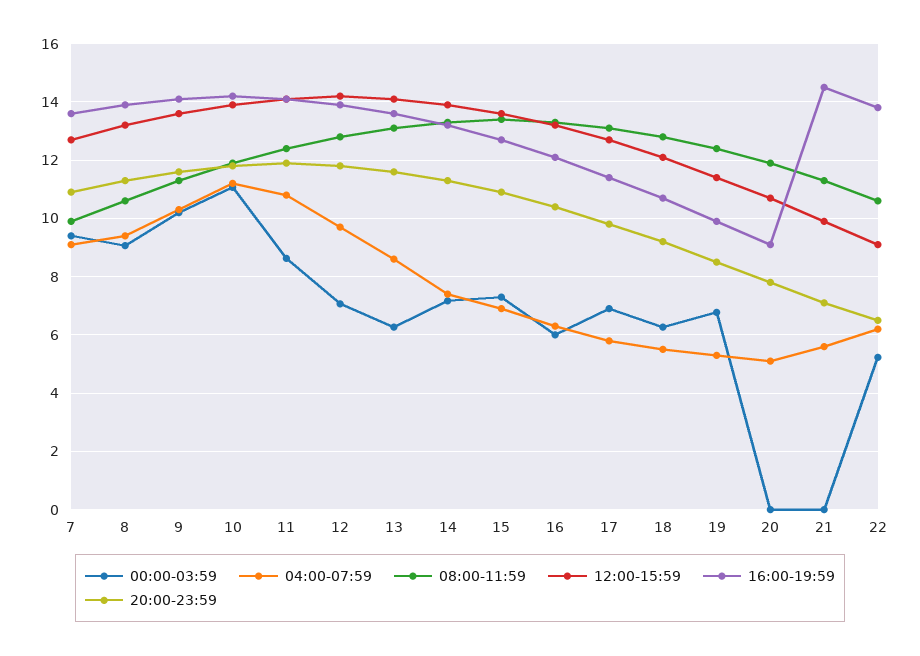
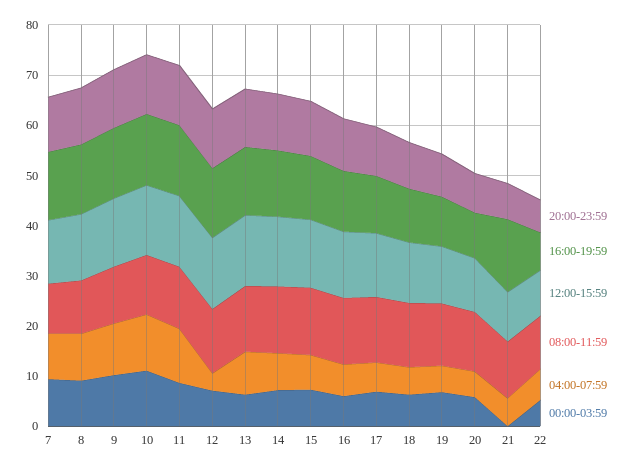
04:00-07:59, 12: 9.75 -> 4
00:00-03:59, 20: 0 -> 6
16:00-19:59, 22: 13.75 -> 8

